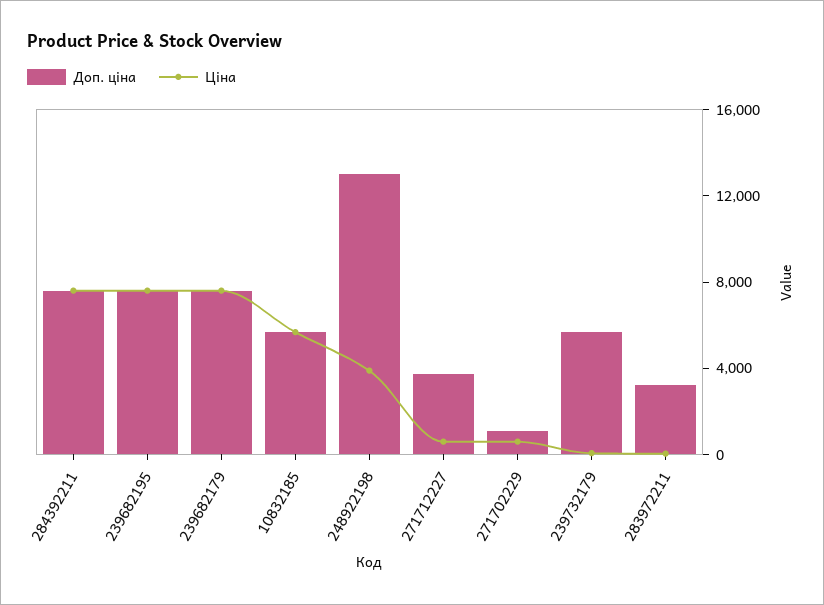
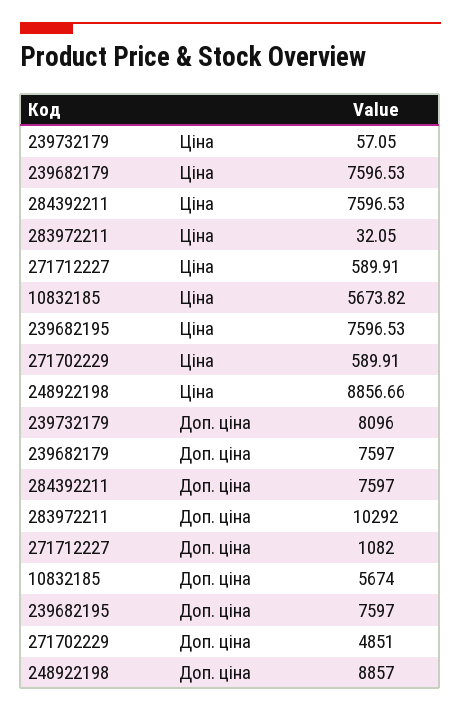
Доп. ціна, 248922198: 13000 -> 8857
Ціна, 248922198: 4000 -> 8856.66
Доп. ціна, 271712227: 4000 -> 1082
Доп. ціна, 271702229: 1000 -> 4851
Доп. ціна, 239732179: 6000 -> 8096
Доп. ціна, 283972211: 3000 -> 10292

